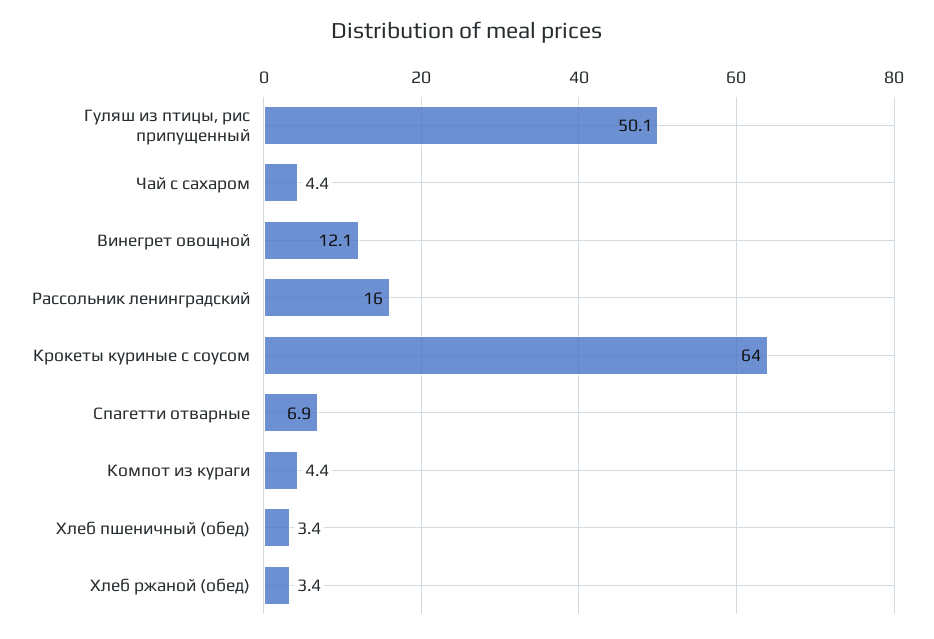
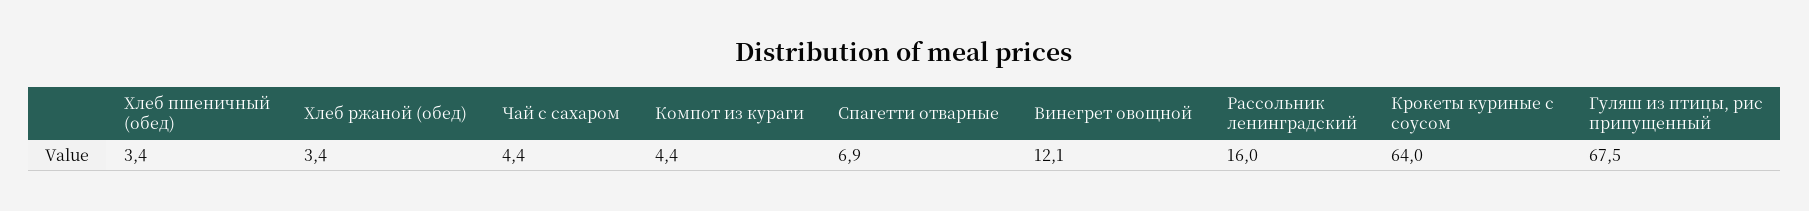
Гуляш из птицы, рис припущенный: 50.1 -> 67.5

